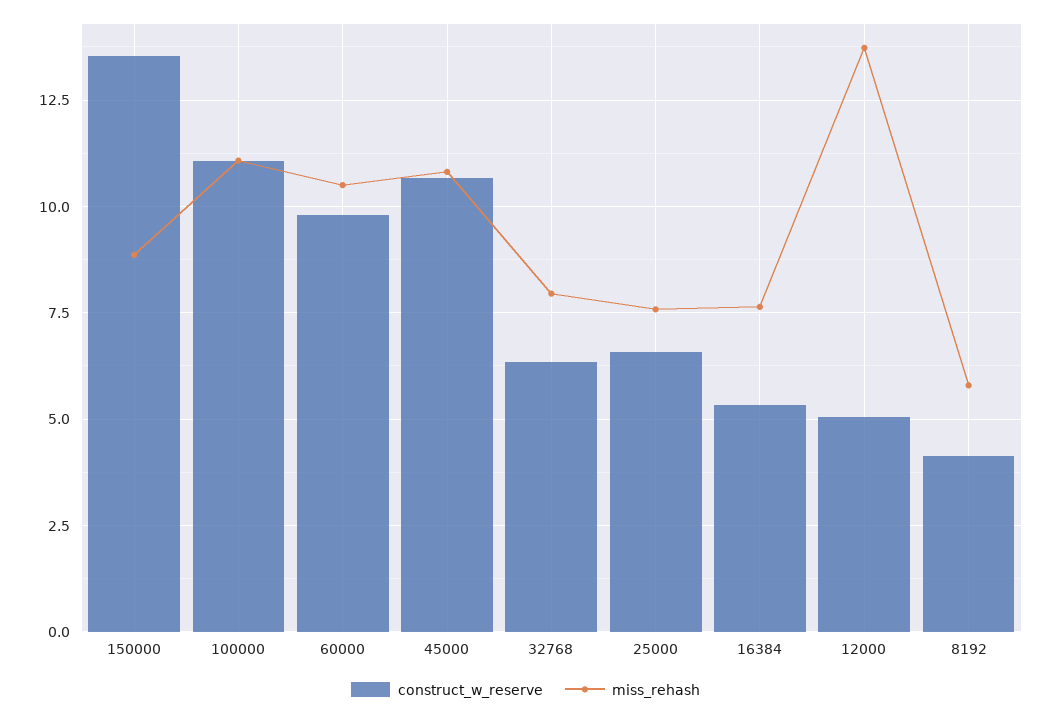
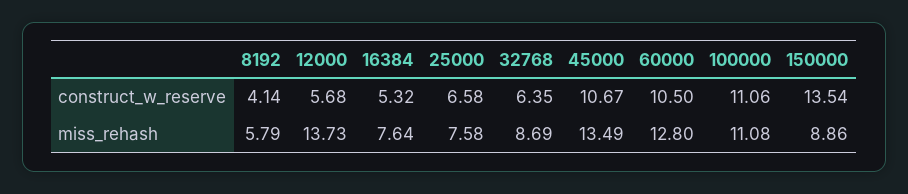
construct_w_reserve, 60000: 9.75 -> 10.5
miss_rehash, 60000: 10.5 -> 12.8
miss_rehash, 45000: 10.75 -> 13.49
miss_rehash, 32768: 8 -> 8.69
construct_w_reserve, 12000: 5 -> 5.68

